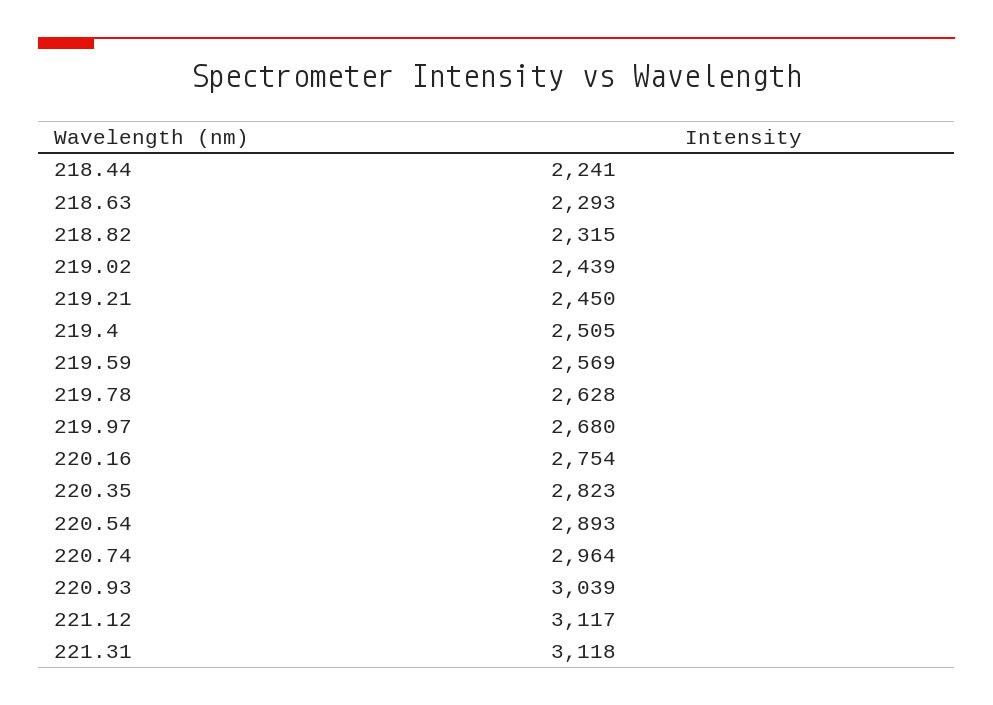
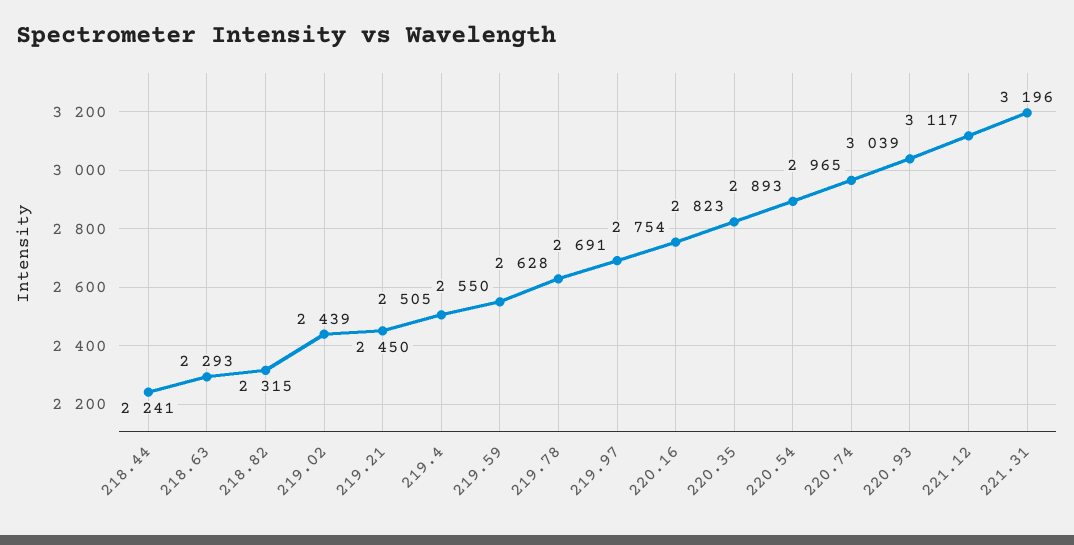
219.59: 2569 -> 2550
219.97: 2680 -> 2691
220.74: 2964 -> 2965
221.31: 3118 -> 3196

